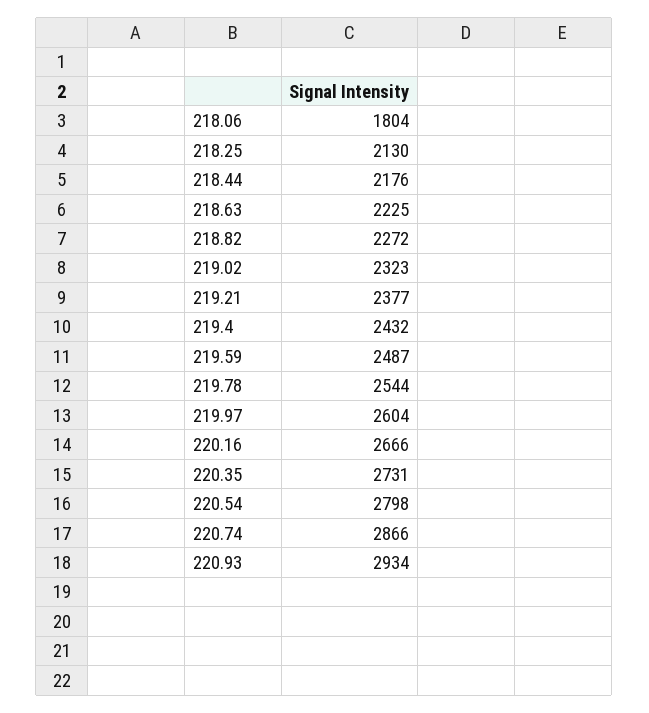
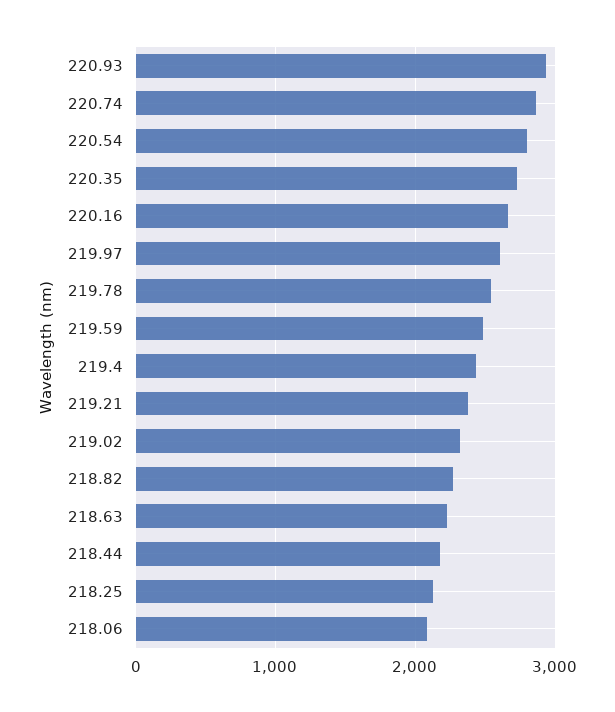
218.06: 1804 -> 2100

